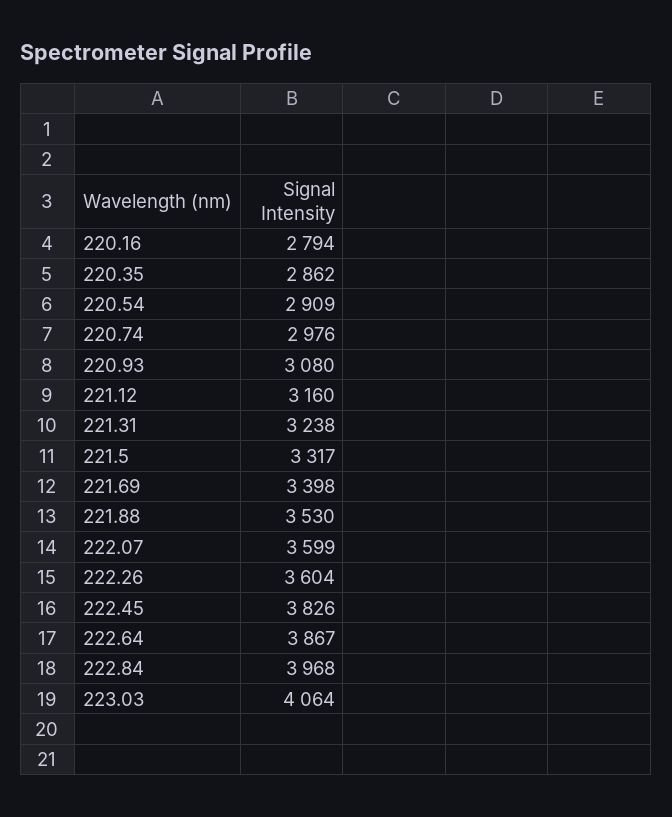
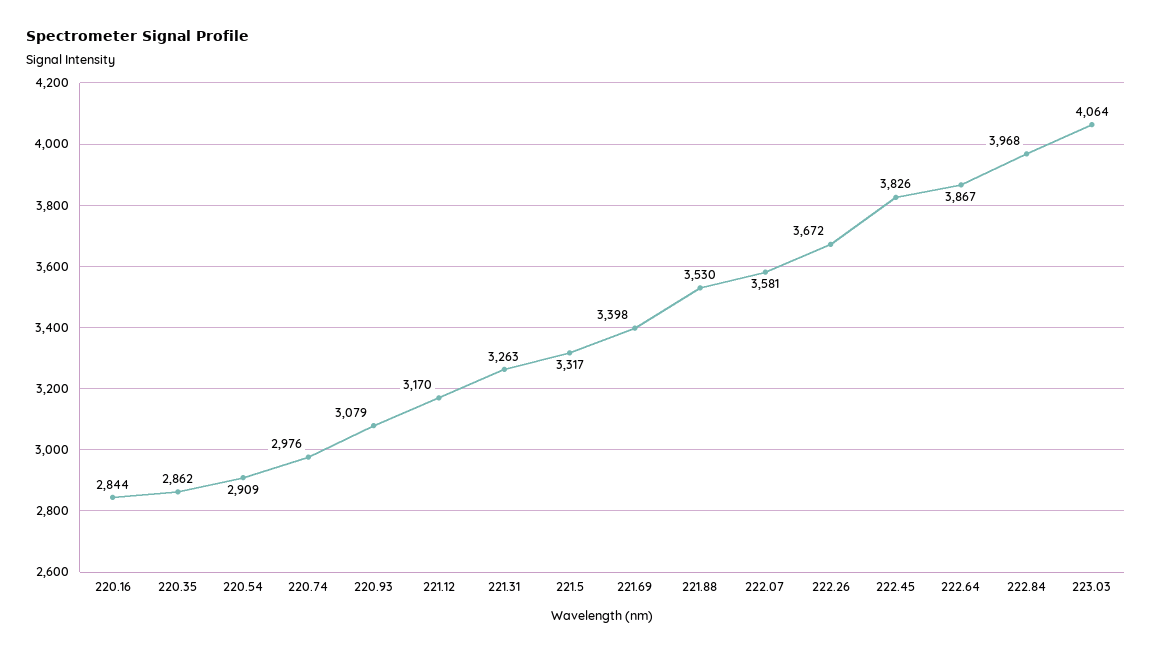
220.16: 2794 -> 2844
220.93: 3080 -> 3079
221.12: 3160 -> 3170
221.31: 3238 -> 3263
222.07: 3599 -> 3581
222.26: 3604 -> 3672

